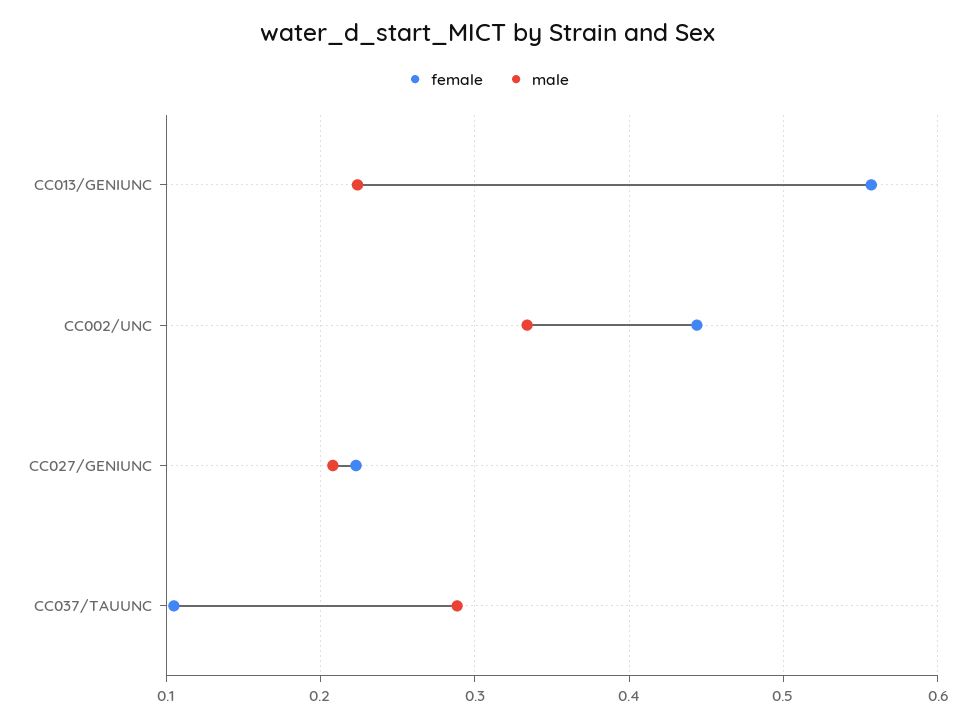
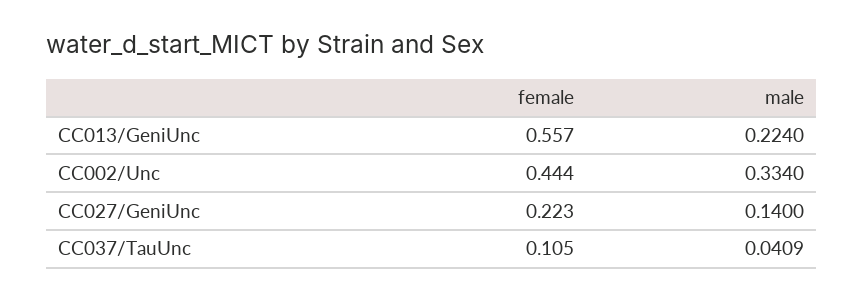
male, CC027/GENIUNC: 0.21 -> 0.14
male, CC037/TAUUNC: 0.29 -> 0.0409

